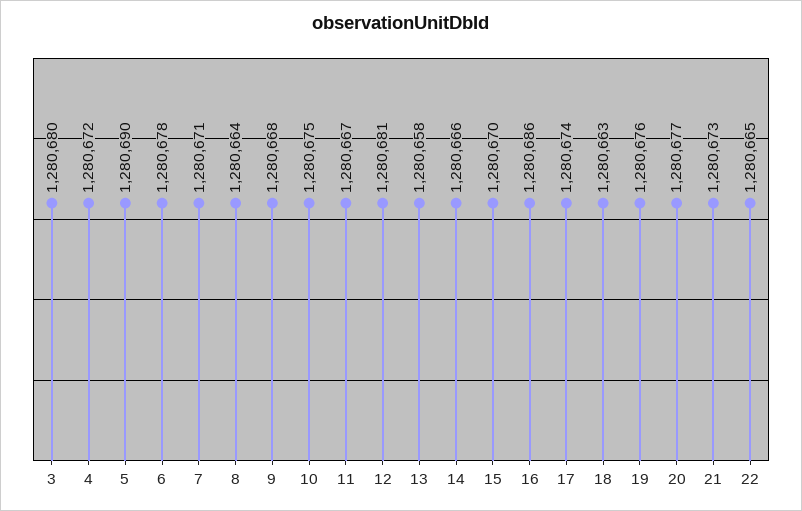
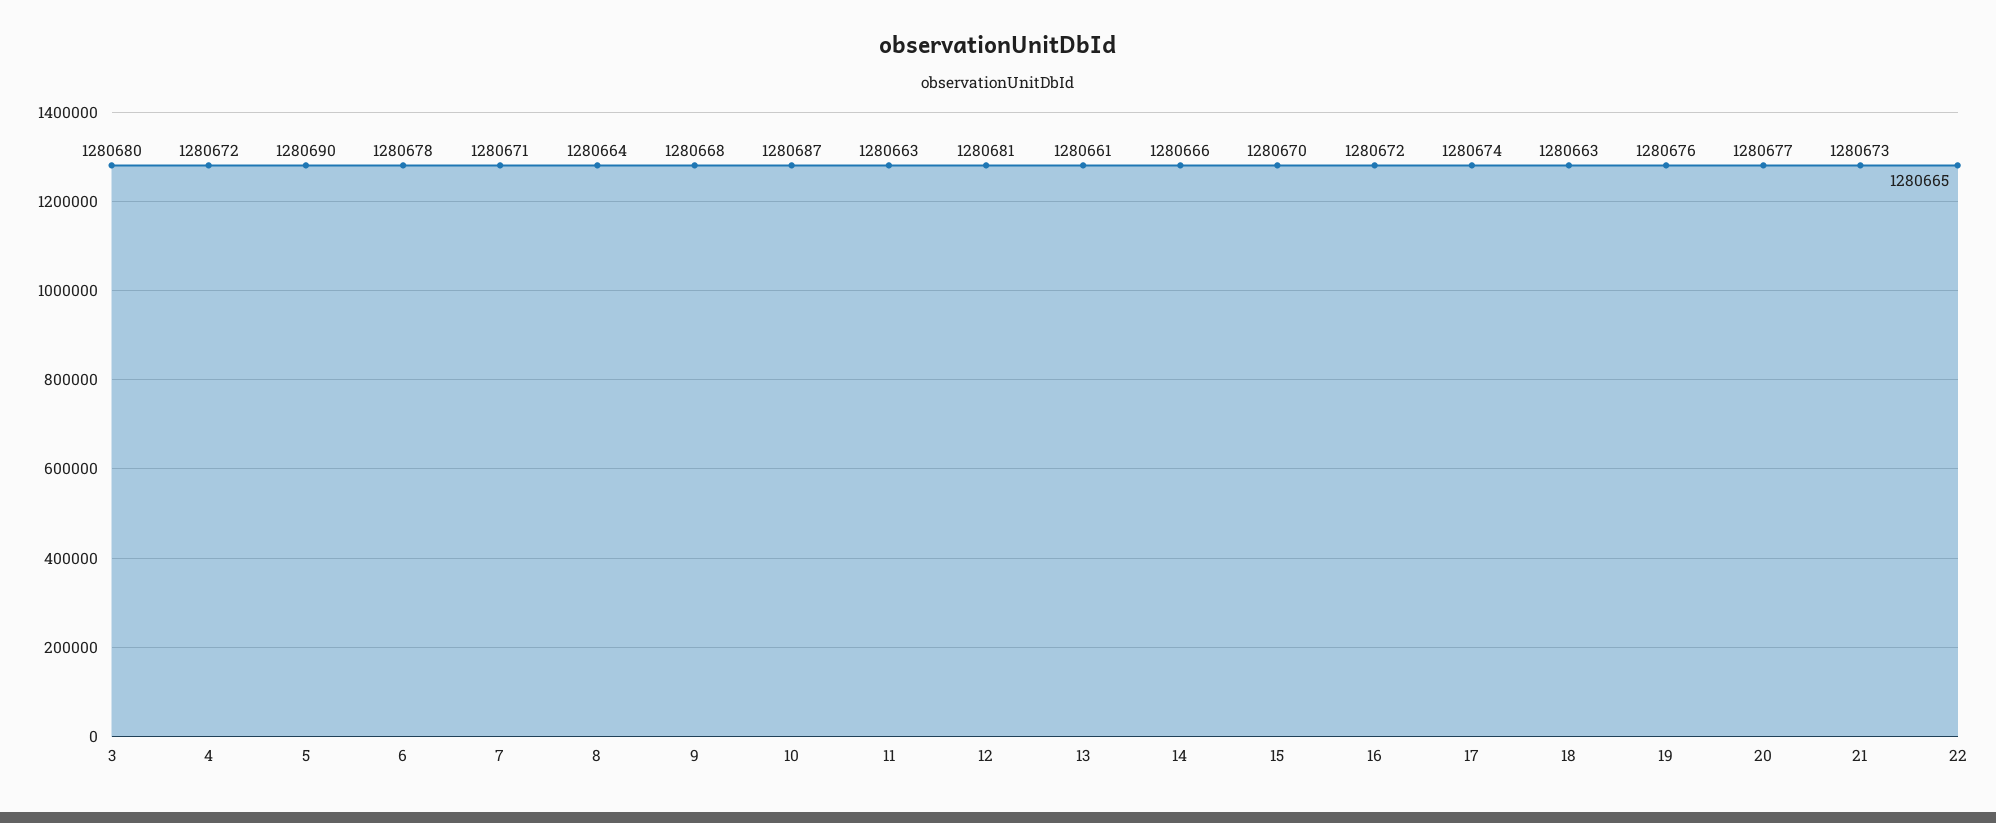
10: 1280675 -> 1280687
11: 1280667 -> 1280663
13: 1280658 -> 1280661
16: 1280686 -> 1280672

